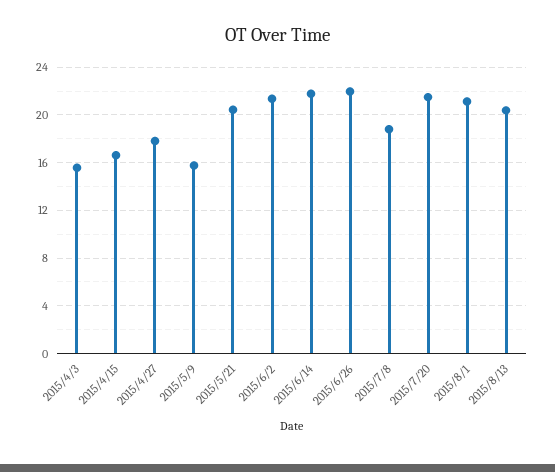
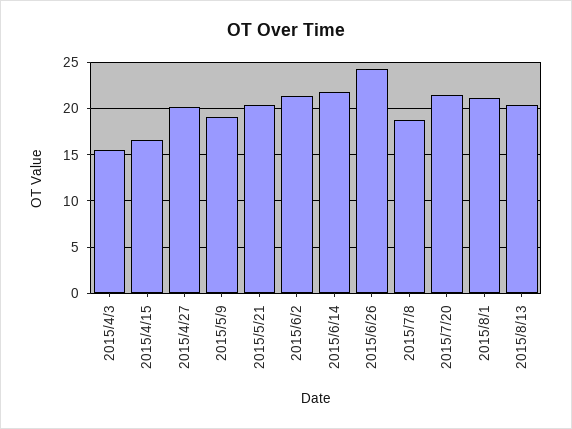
2015/4/27: 18 -> 20
2015/5/9: 16 -> 19
2015/6/26: 22 -> 24

